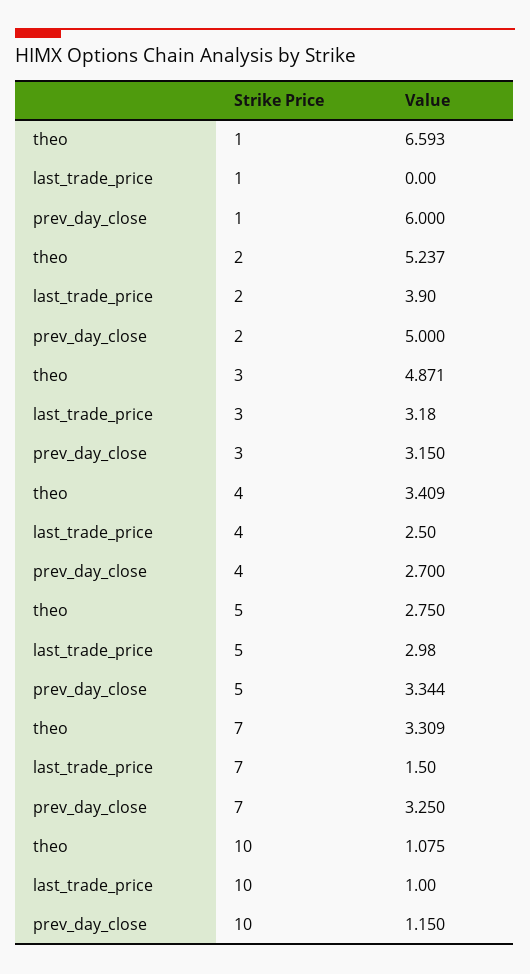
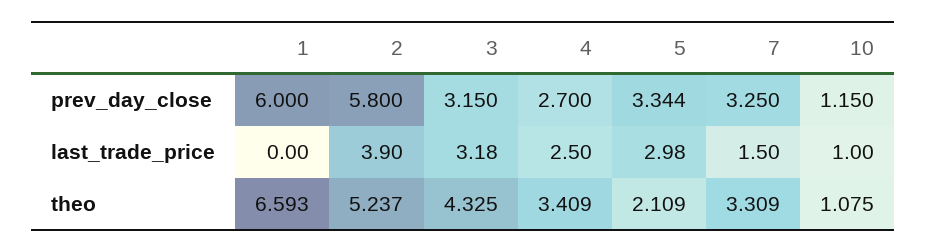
prev_day_close, 2: 5 -> 5.8
theo, 3: 4.871 -> 4.325
theo, 5: 2.75 -> 2.109

